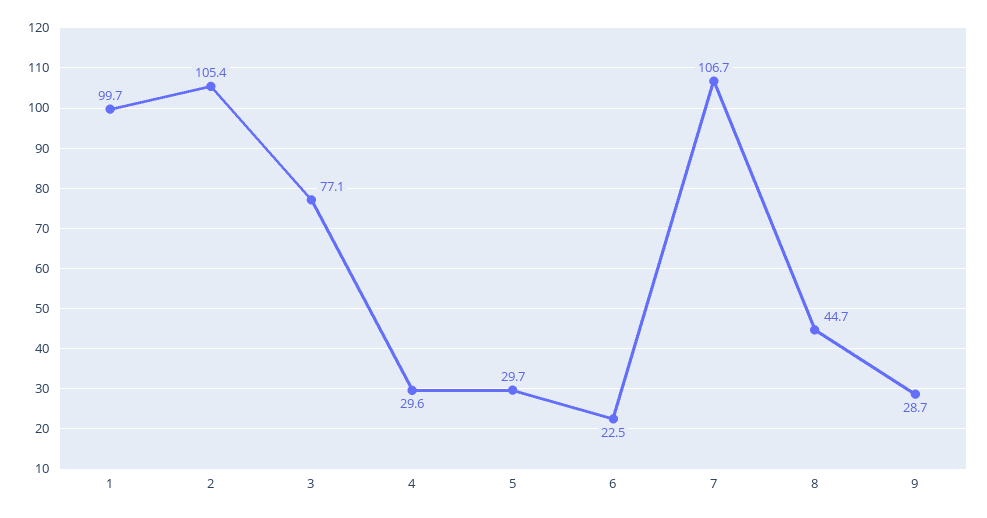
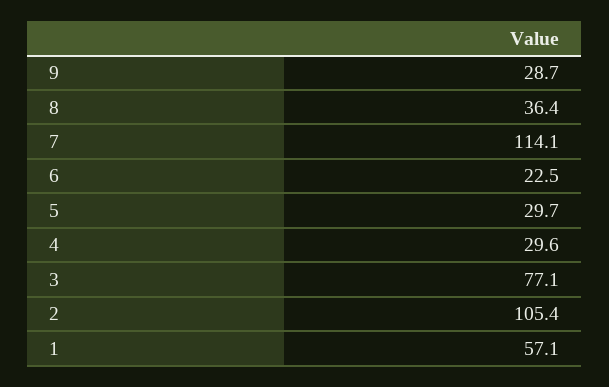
1: 99.7 -> 57.1
7: 106.7 -> 114.1
8: 44.7 -> 36.4

